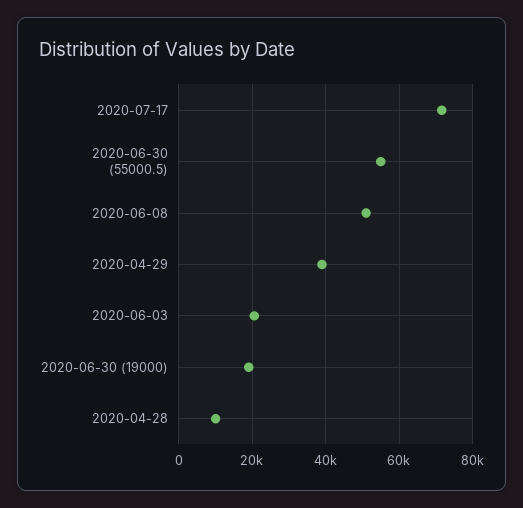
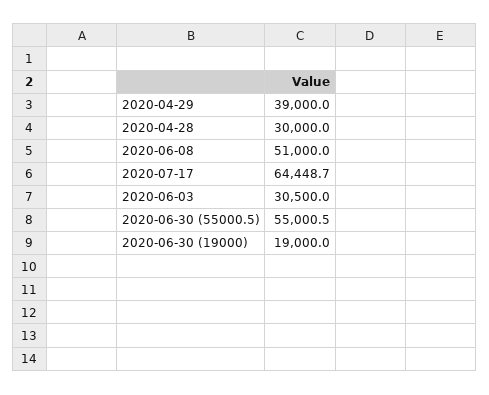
2020-07-17: 72000 -> 64448.7
2020-06-03: 20000 -> 30500
2020-04-28: 10000 -> 30000

